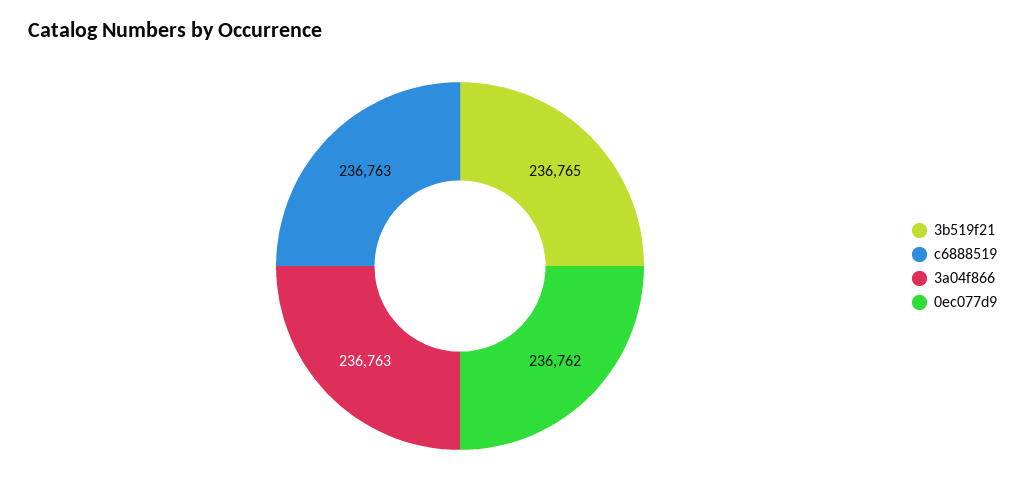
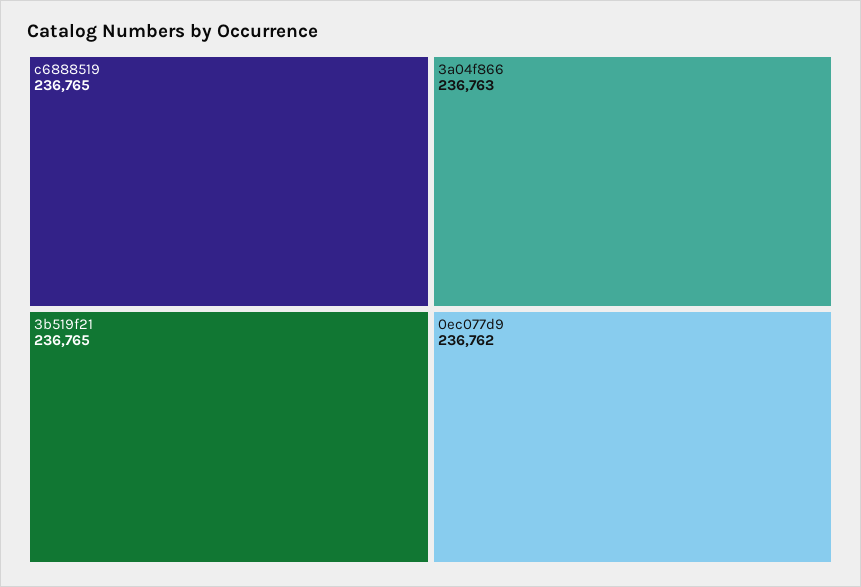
c6888519: 236763 -> 236765

